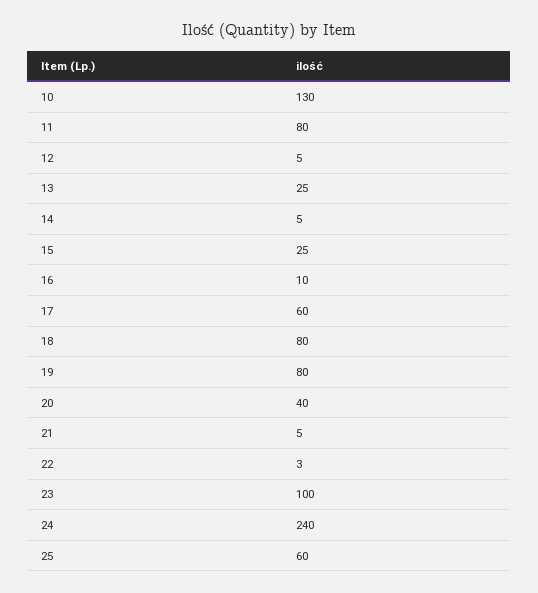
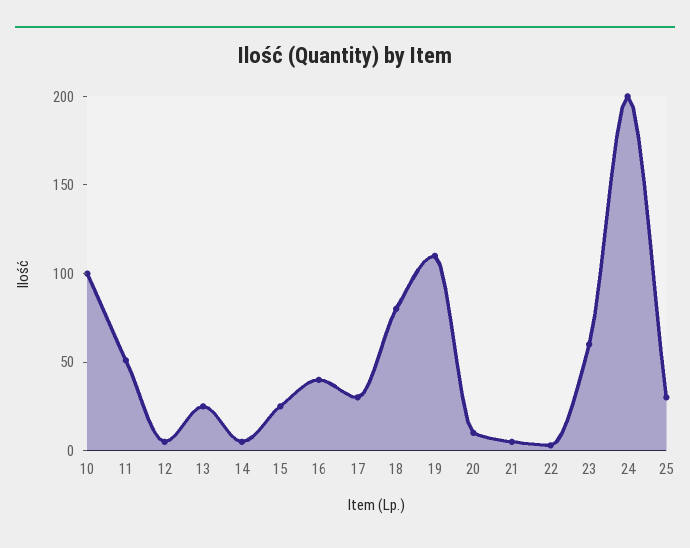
10: 130 -> 100
11: 80 -> 50
16: 10 -> 40
17: 60 -> 30
19: 80 -> 110
20: 40 -> 10
23: 100 -> 60
24: 240 -> 200
25: 60 -> 30

